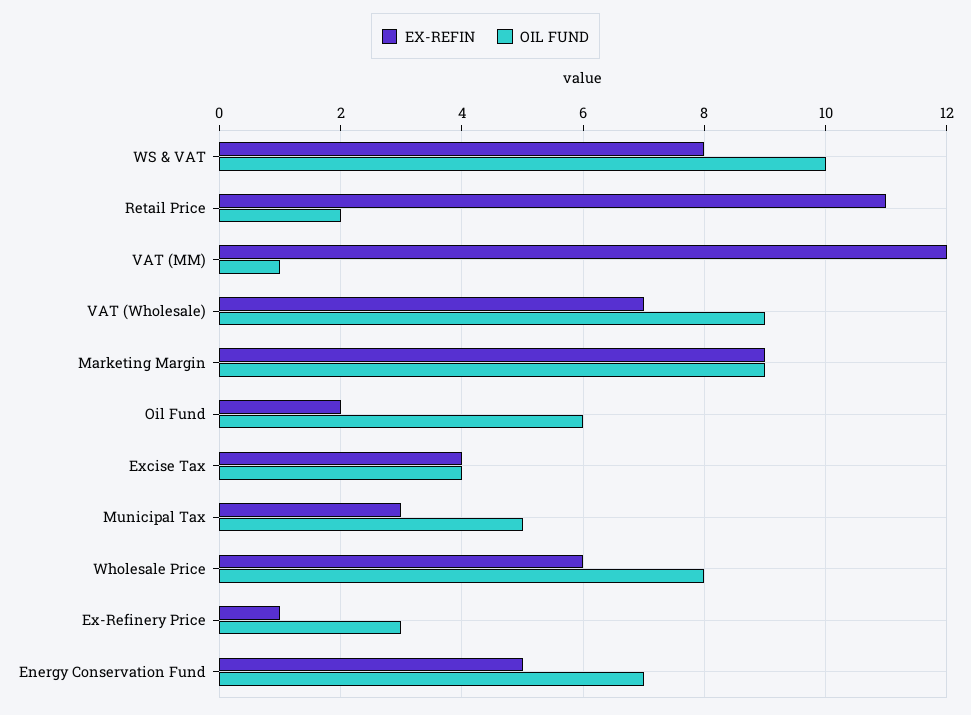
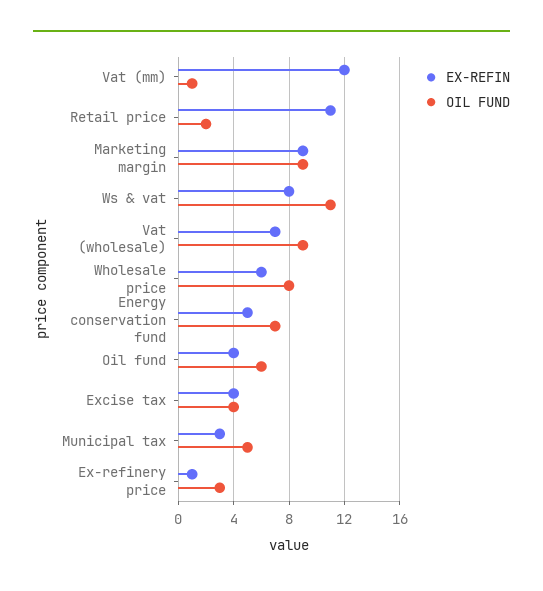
OIL FUND, WS & VAT: 10 -> 11
EX-REFIN, Oil Fund: 2 -> 4

